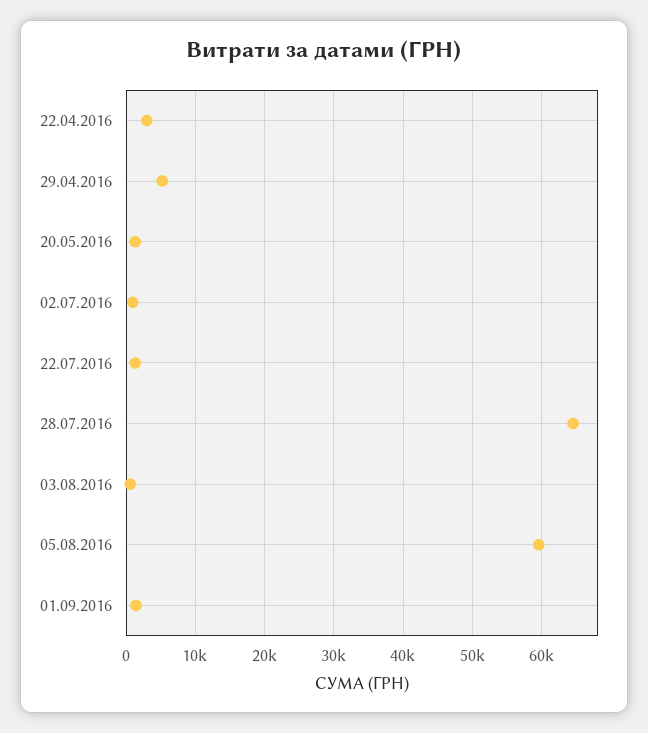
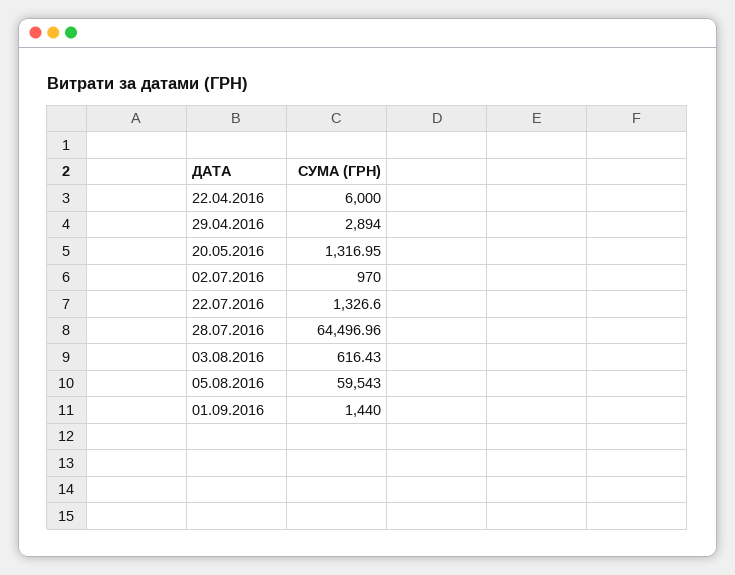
22.04.2016: 3000 -> 6000
29.04.2016: 5000 -> 2894

